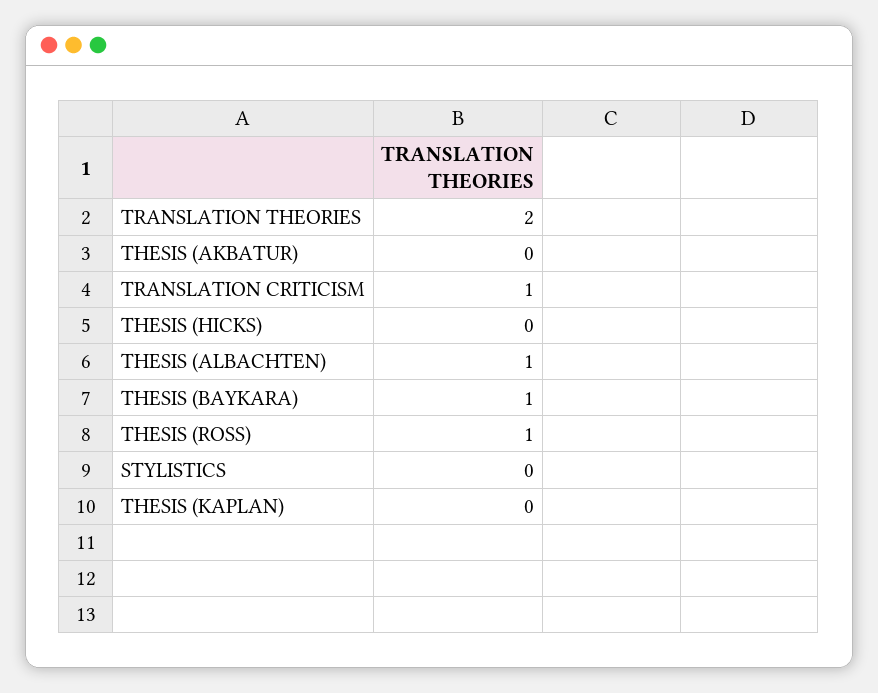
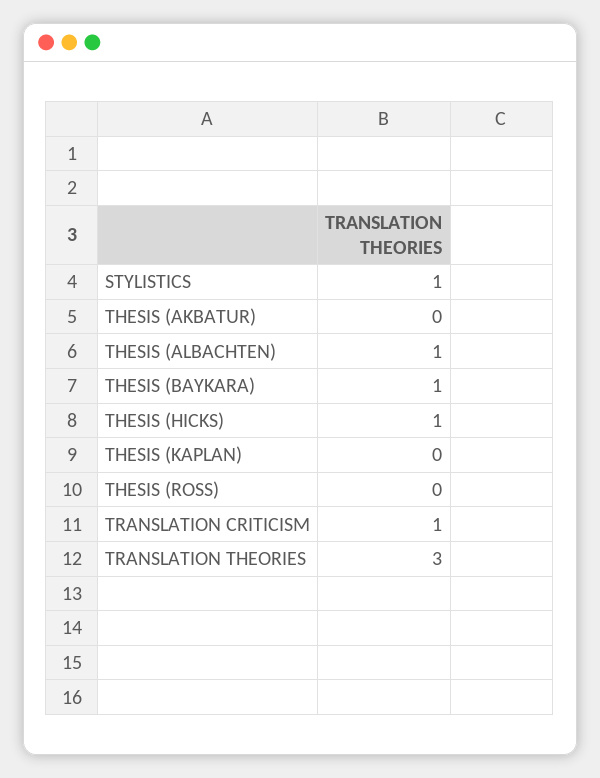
TRANSLATION THEORIES: 2 -> 3
THESIS (HICKS): 0 -> 1
THESIS (ROSS): 1 -> 0
STYLISTICS: 0 -> 1

